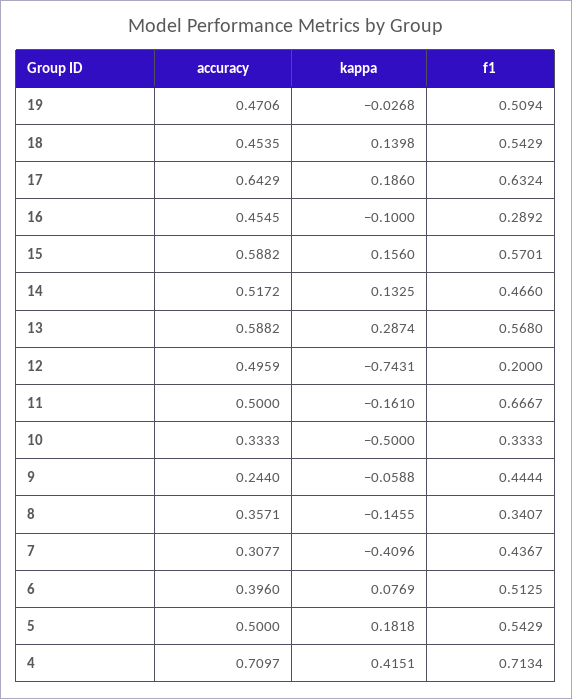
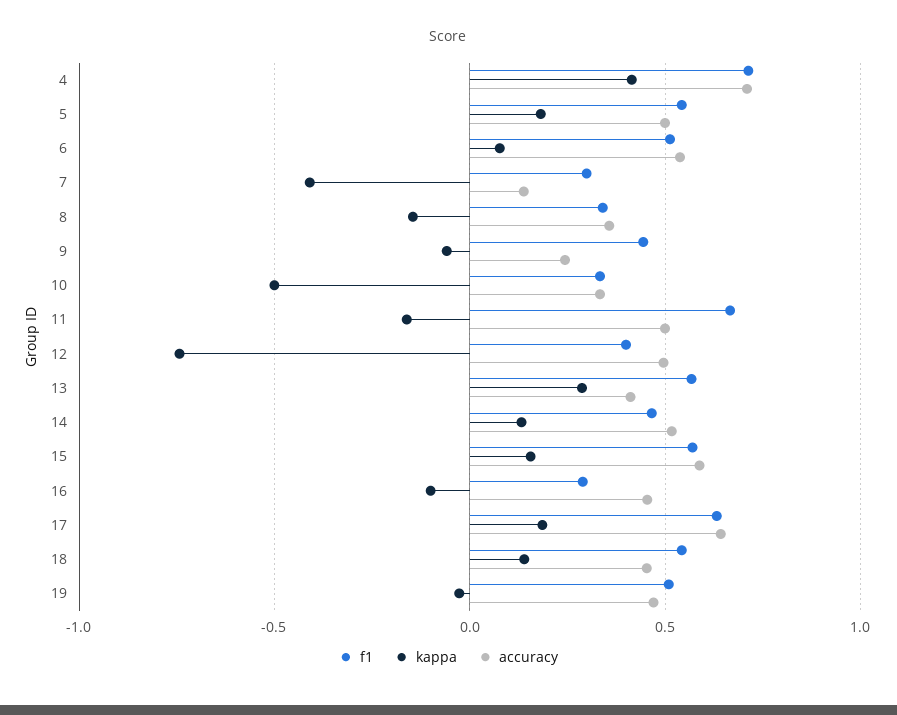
accuracy, 13: 0.5882 -> 0.4
f1, 12: 0.2 -> 0.4
accuracy, 7: 0.3077 -> 0.15
f1, 7: 0.4367 -> 0.3
accuracy, 6: 0.396 -> 0.55

